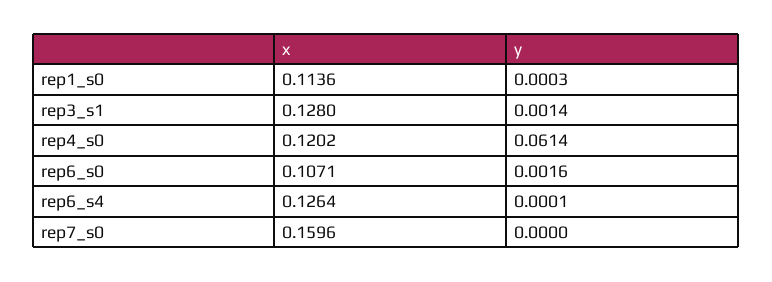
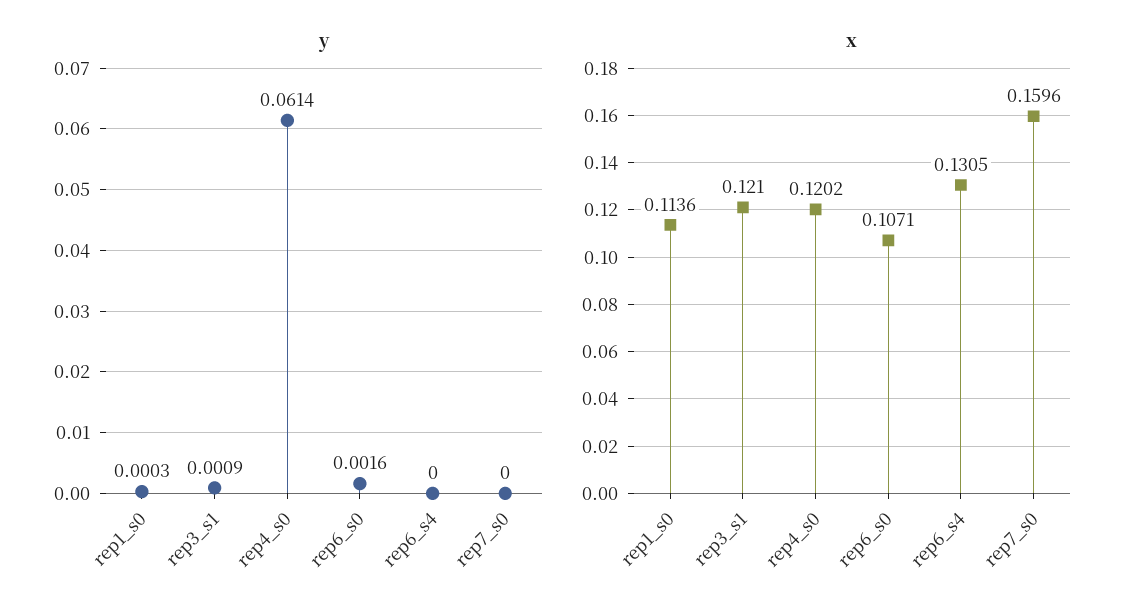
x, rep3_s1: 0.128 -> 0.121
y, rep3_s1: 0.0014 -> 0.0009
x, rep6_s4: 0.1264 -> 0.1305
y, rep6_s4: 0.0001 -> 0

